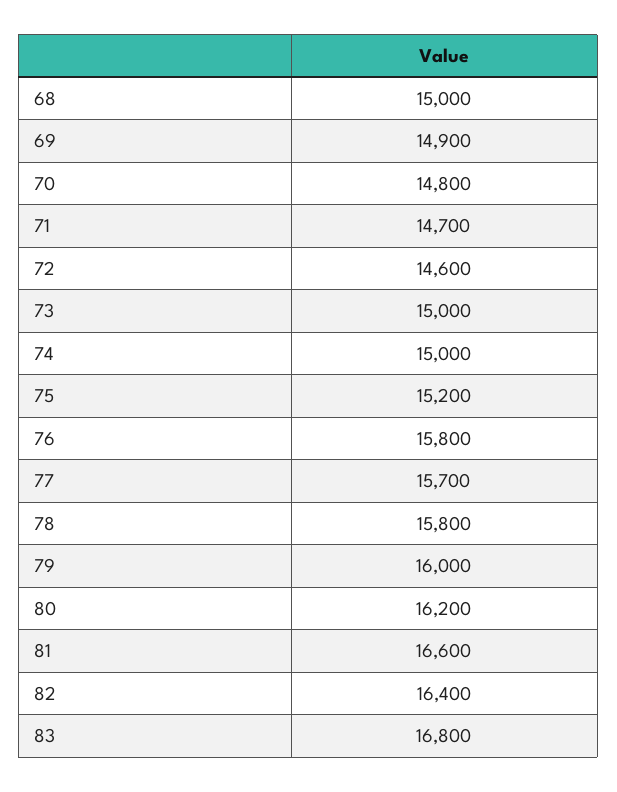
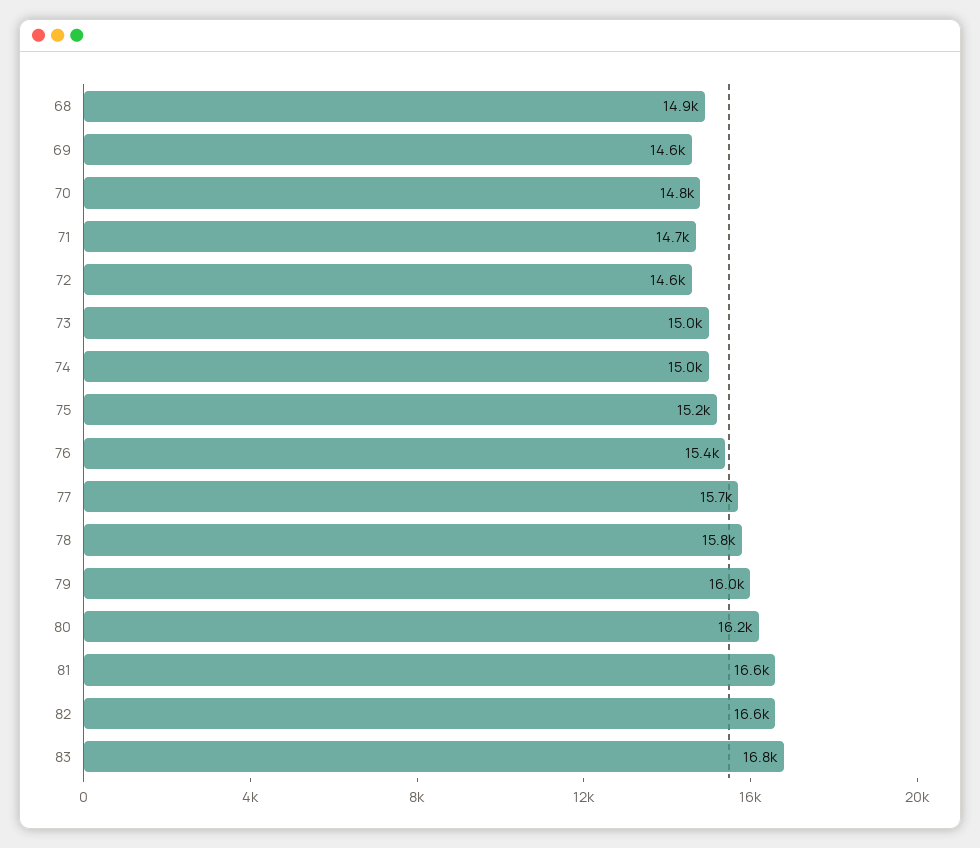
68: 15000 -> 14900
69: 14900 -> 14600
76: 15800 -> 15400
82: 16400 -> 16600

